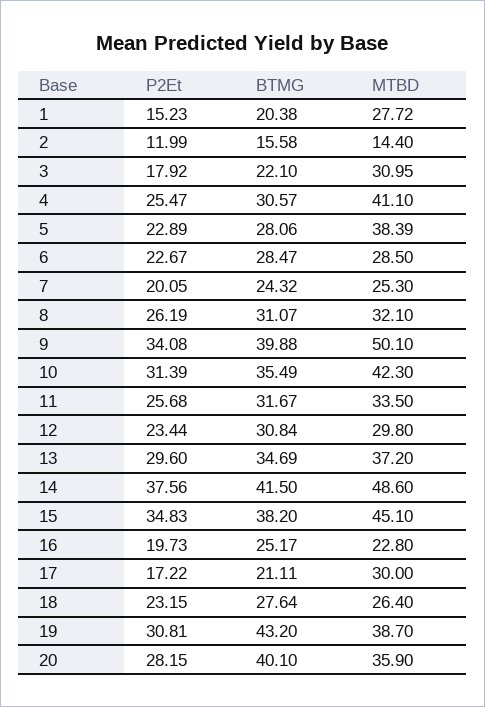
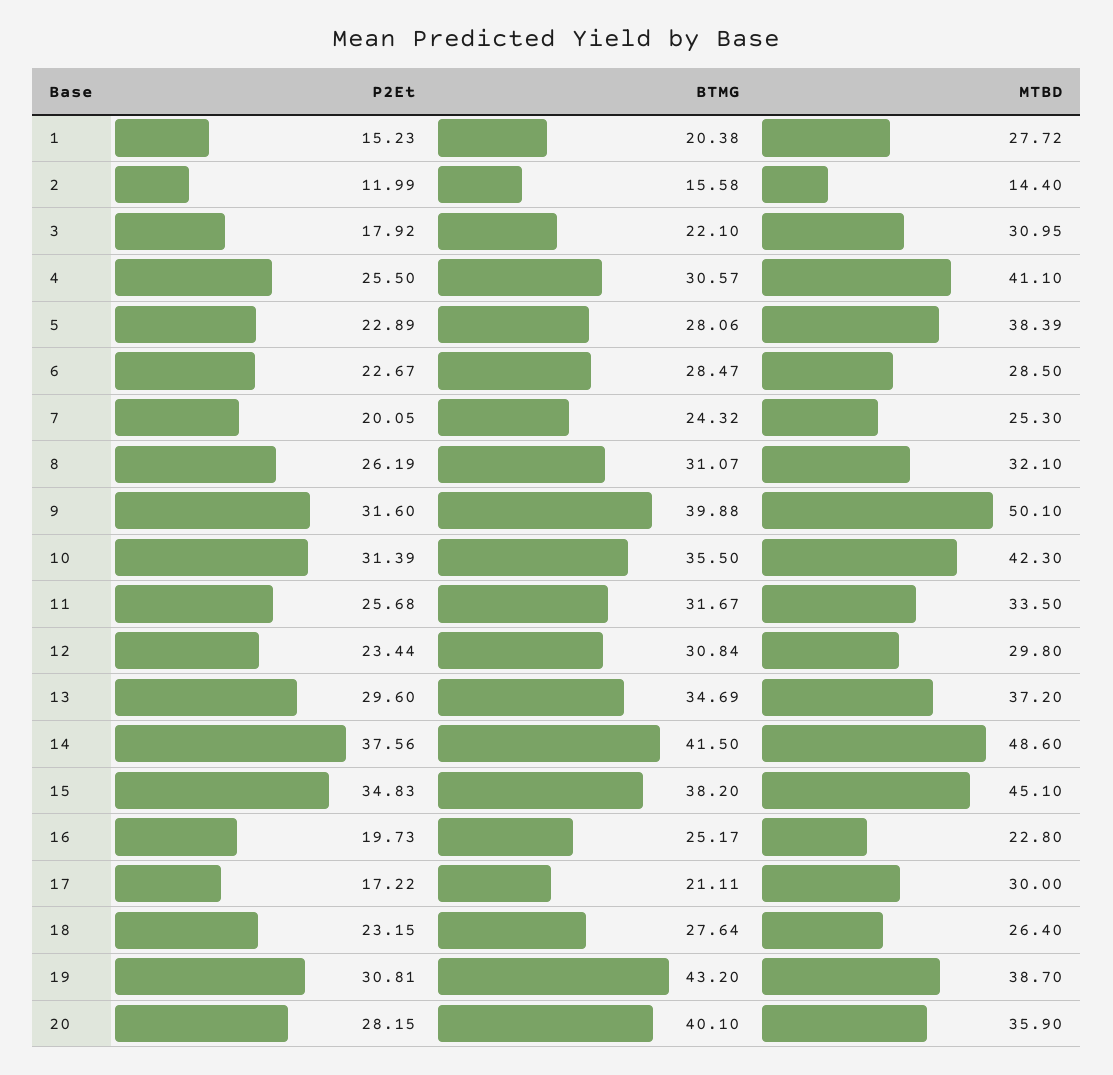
P2Et, 4: 25.47 -> 25.5
P2Et, 9: 34.08 -> 31.6
BTMG, 10: 35.49 -> 35.5

